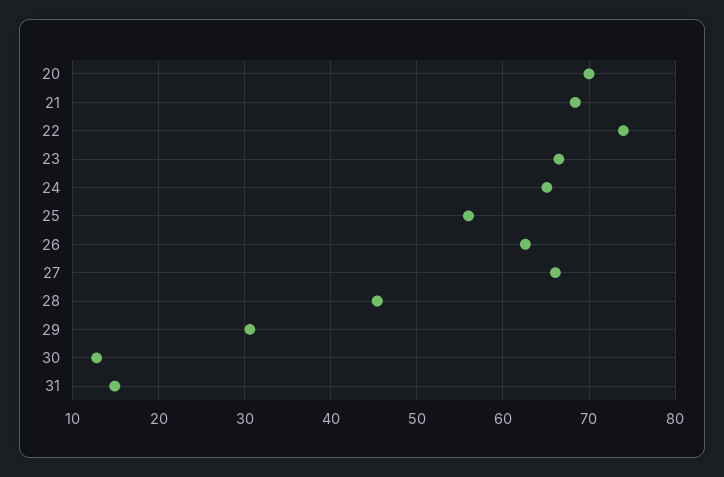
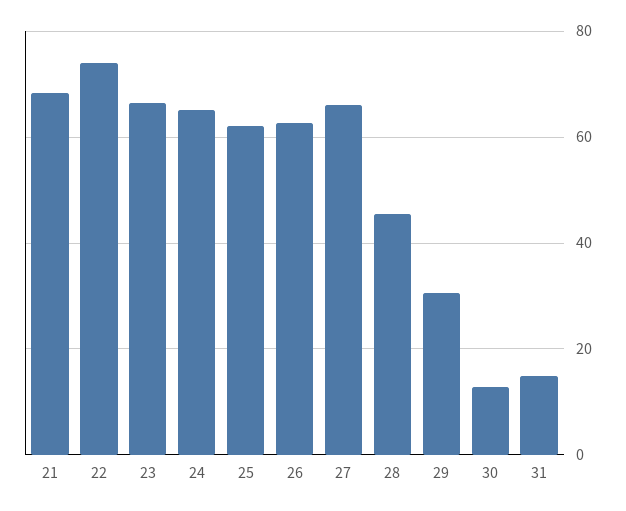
20: 70 -> none
25: 56 -> 62

